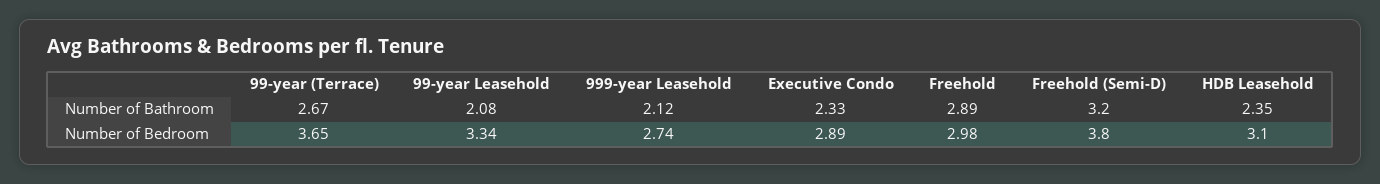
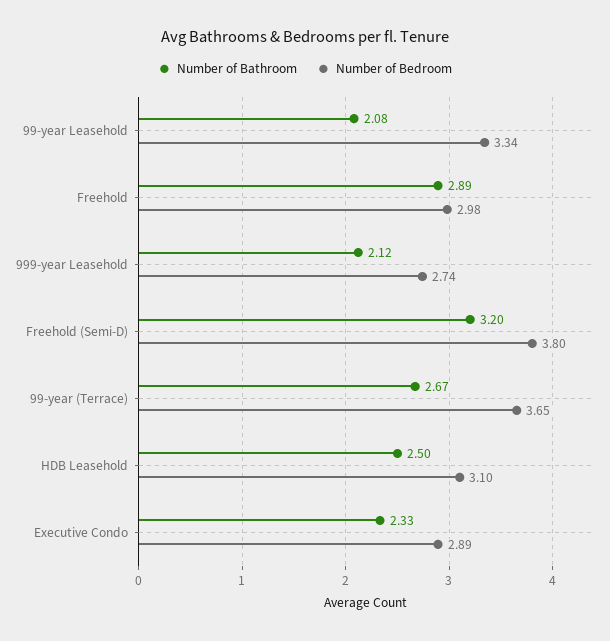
Number of Bathroom, HDB Leasehold: 2.35 -> 2.5

